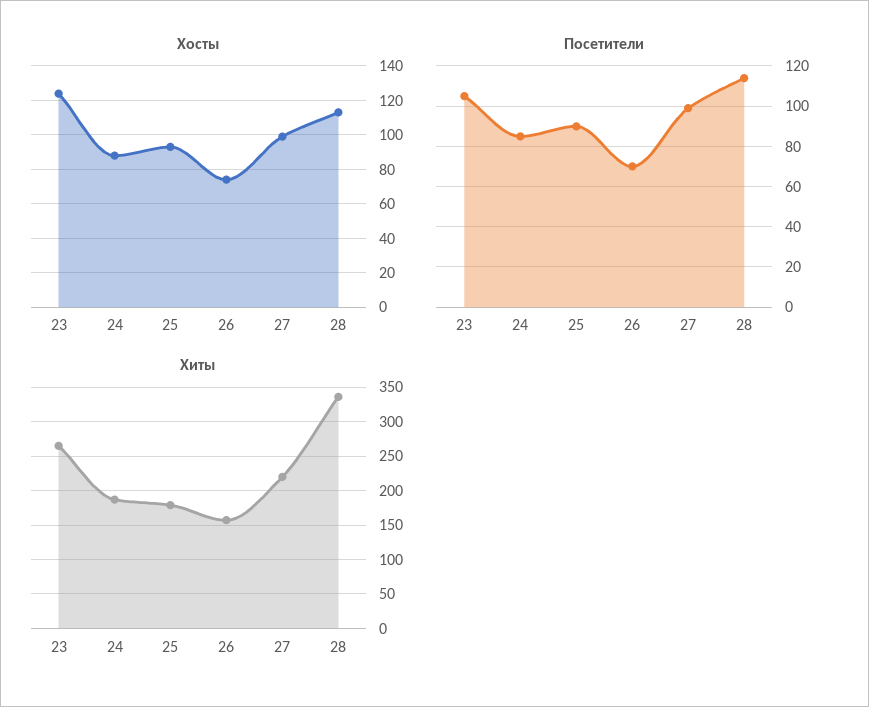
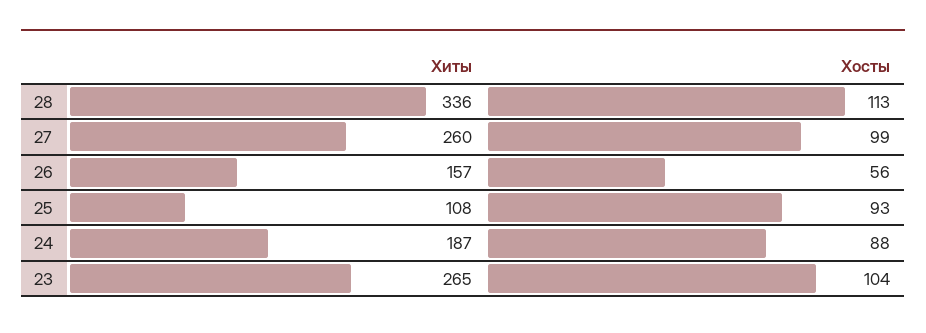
Хосты, 23: 125 -> 104
Хосты, 26: 75 -> 56
Посетители, 23: 105 -> none
Посетители, 24: 85 -> none
Посетители, 25: 90 -> none
Посетители, 26: 70 -> none
Посетители, 27: 100 -> none
Посетители, 28: 115 -> none
Хиты, 25: 180 -> 108
Хиты, 27: 220 -> 260

